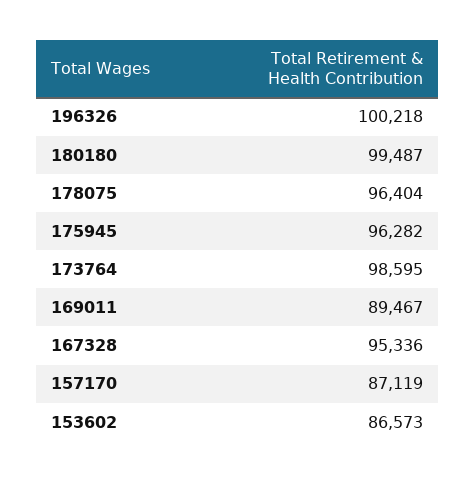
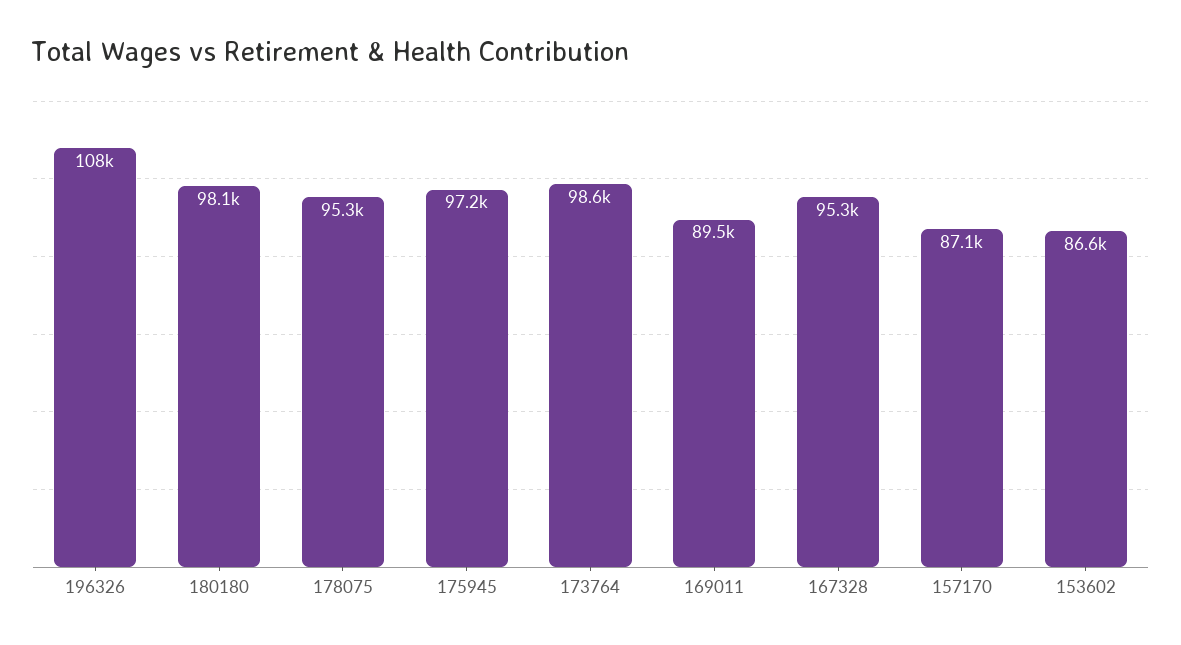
196326: 100218 -> 108000
180180: 99487 -> 98100
178075: 96404 -> 95300
175945: 96282 -> 97200

